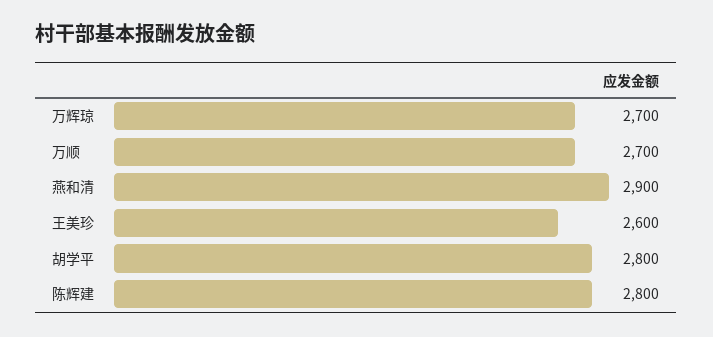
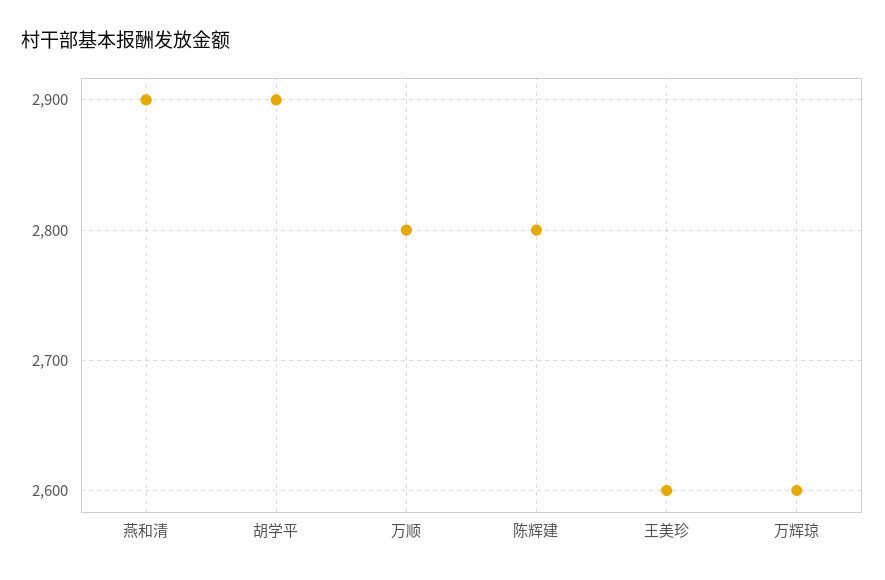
万辉琼: 2700 -> 2600
万顺: 2700 -> 2800
胡学平: 2800 -> 2900

